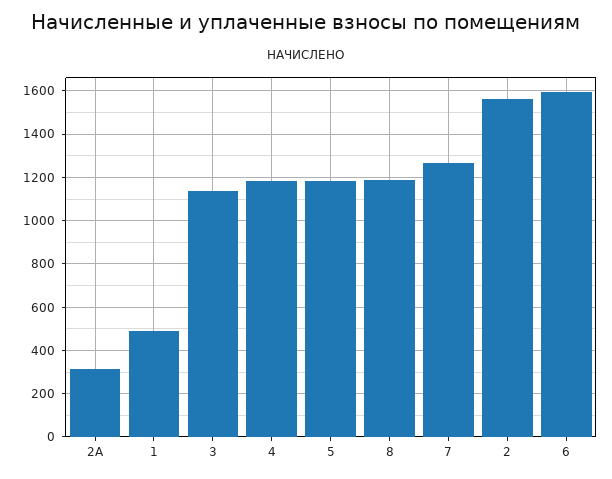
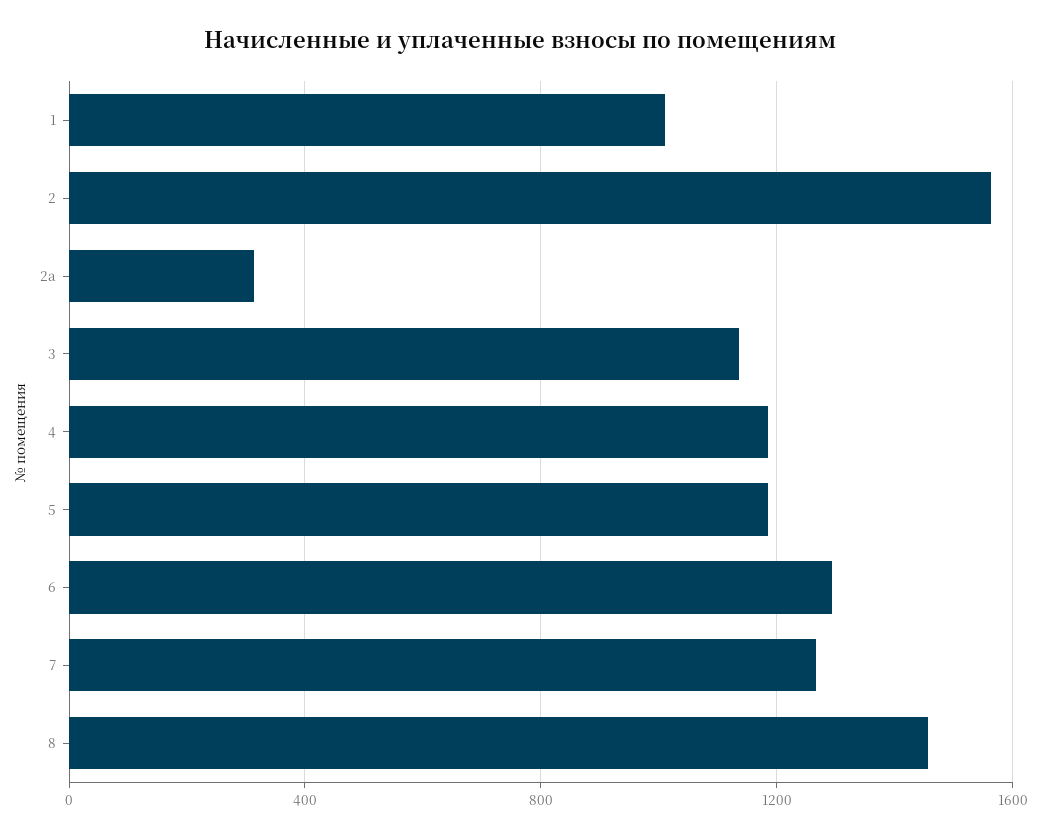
1: 500 -> 1000
8: 1200 -> 1450
6: 1600 -> 1300

